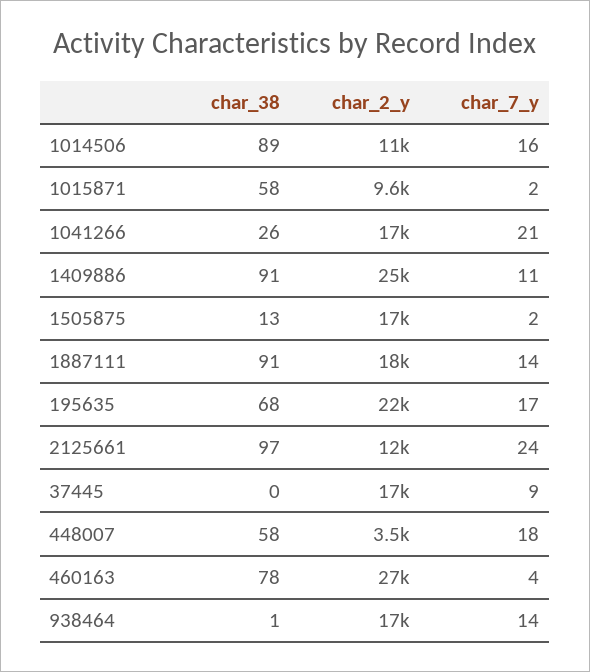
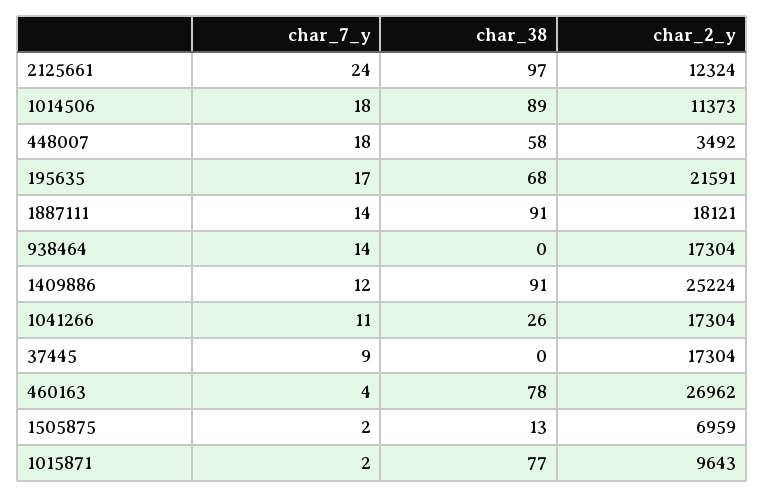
char_7_y, 1014506: 16 -> 18
char_38, 1015871: 58 -> 77
char_7_y, 1041266: 21 -> 11
char_7_y, 1409886: 11 -> 12
char_2_y, 1505875: 17000 -> 6959
char_38, 938464: 1 -> 0

